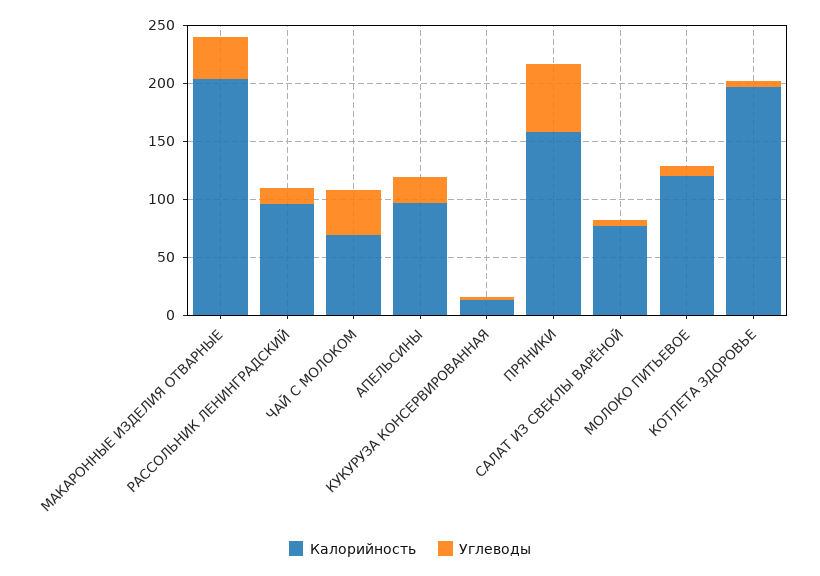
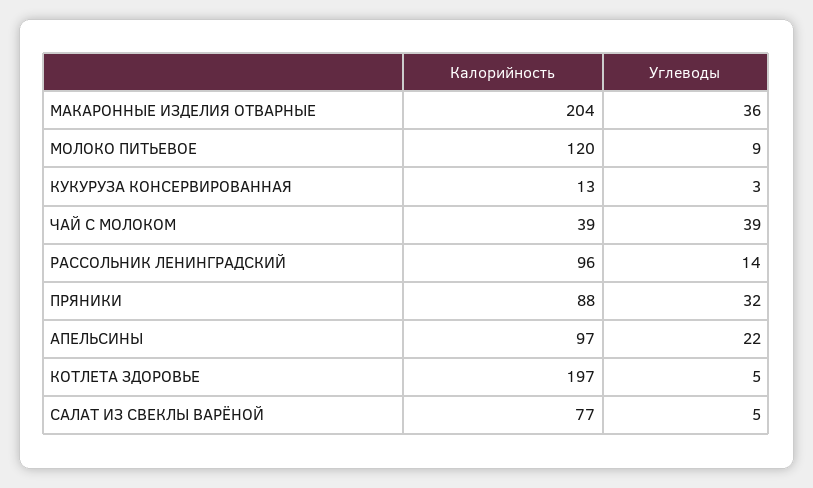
Калорийность, ЧАЙ С МОЛОКОМ: 70 -> 39
Калорийность, ПРЯНИКИ: 160 -> 88
Углеводы, ПРЯНИКИ: 60 -> 32

